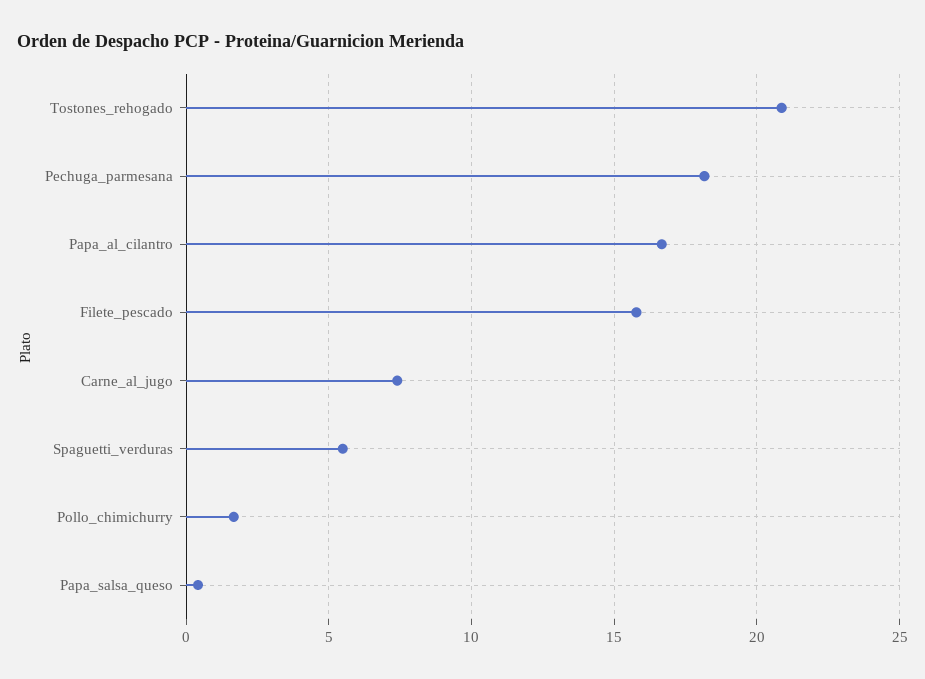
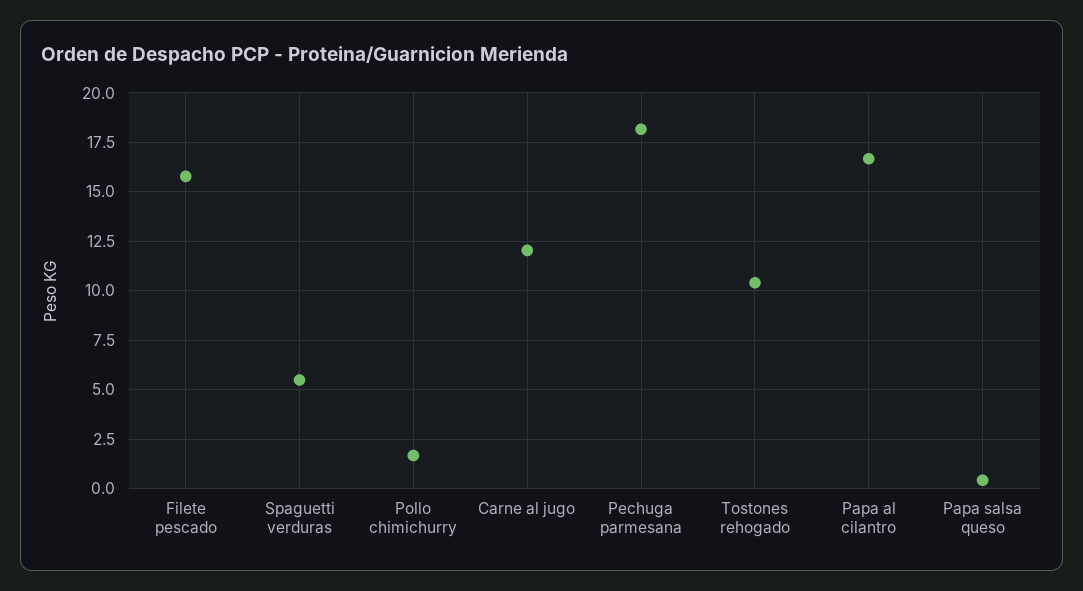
Tostones_rehogado: 21 -> 10.5
Carne_al_jugo: 7.5 -> 12

